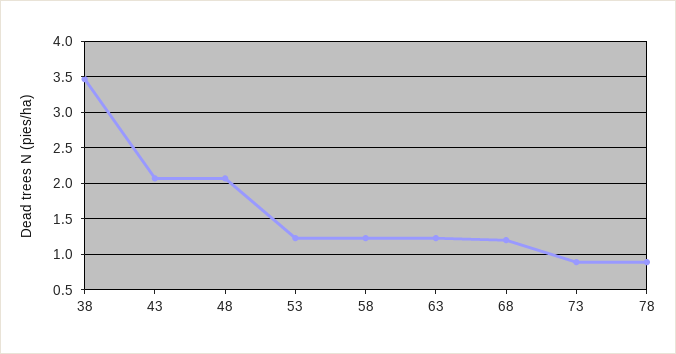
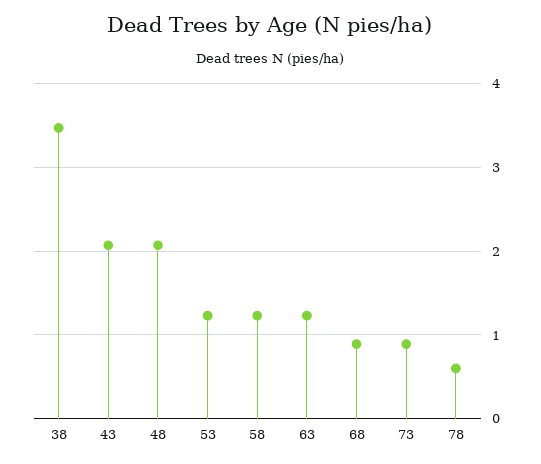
68: 1.2 -> 0.9
78: 0.9 -> 0.6

